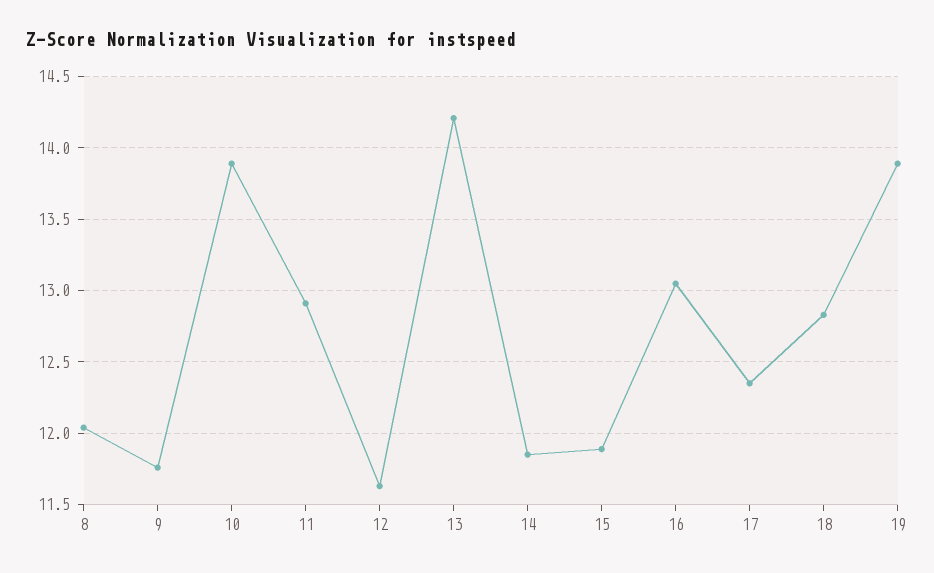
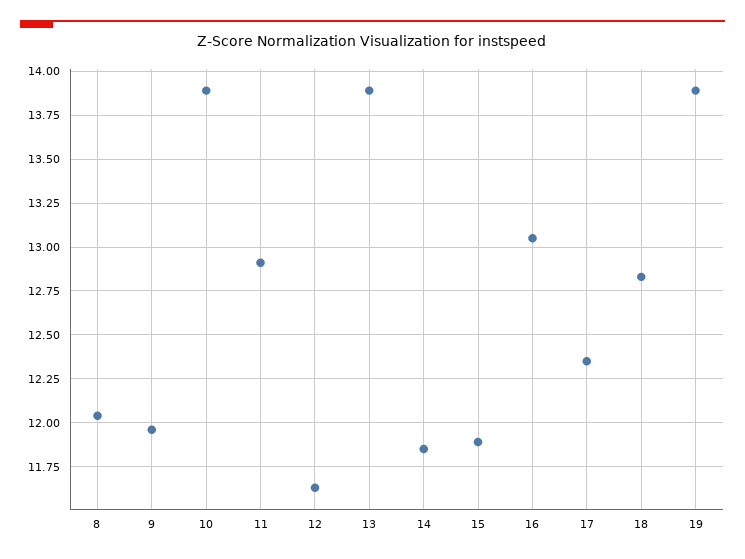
9: 11.75 -> 11.95
13: 14.2 -> 13.9

